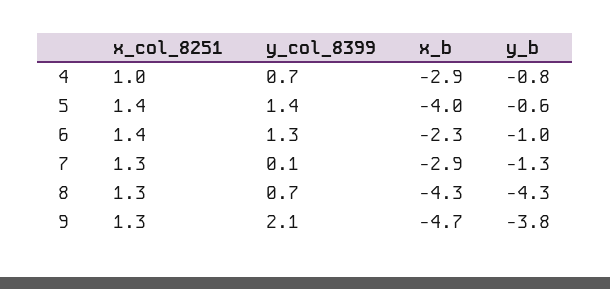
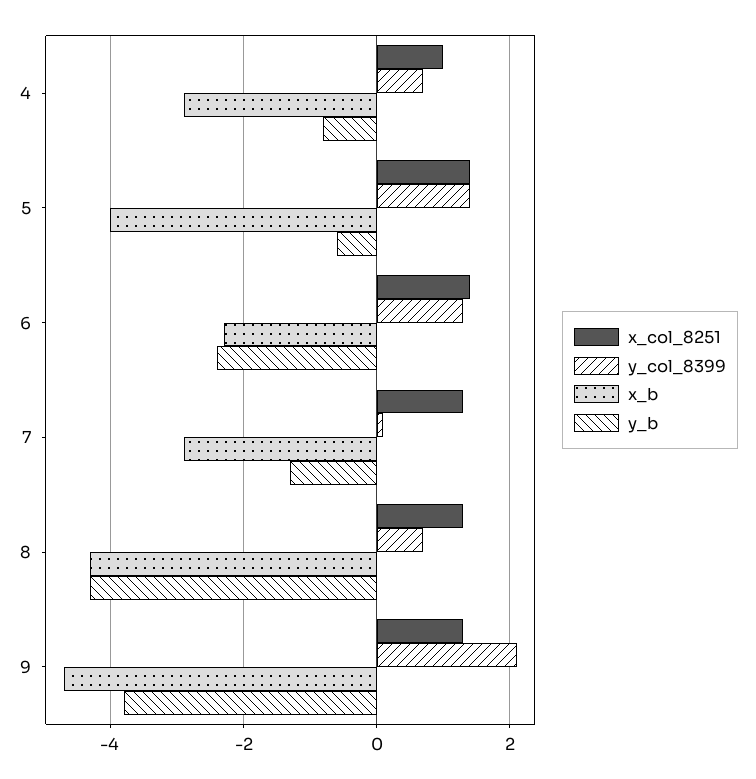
y_b, 6: -1 -> -2.5

